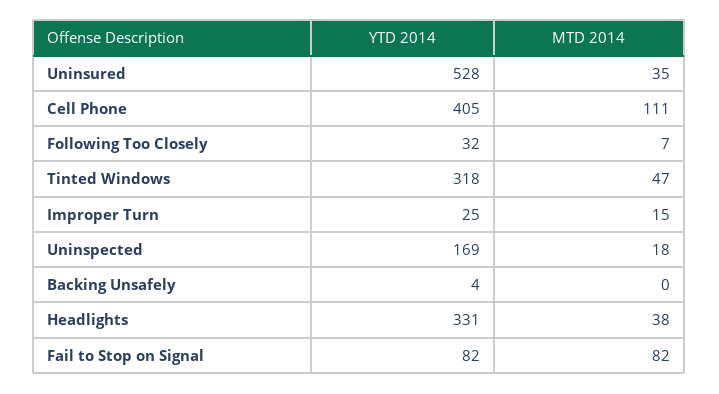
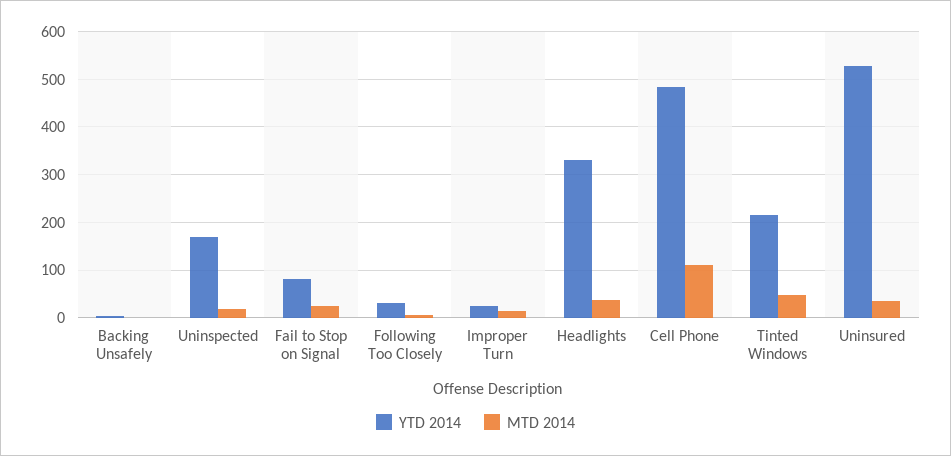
YTD 2014, Cell Phone: 405 -> 480
YTD 2014, Tinted Windows: 318 -> 220
MTD 2014, Fail to Stop on Signal: 82 -> 20

